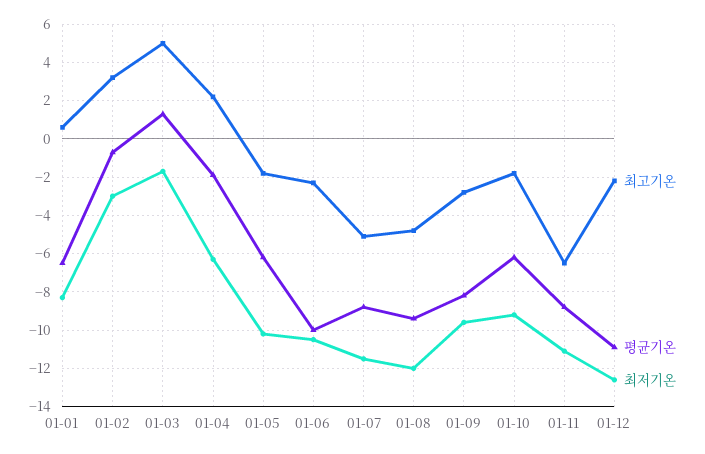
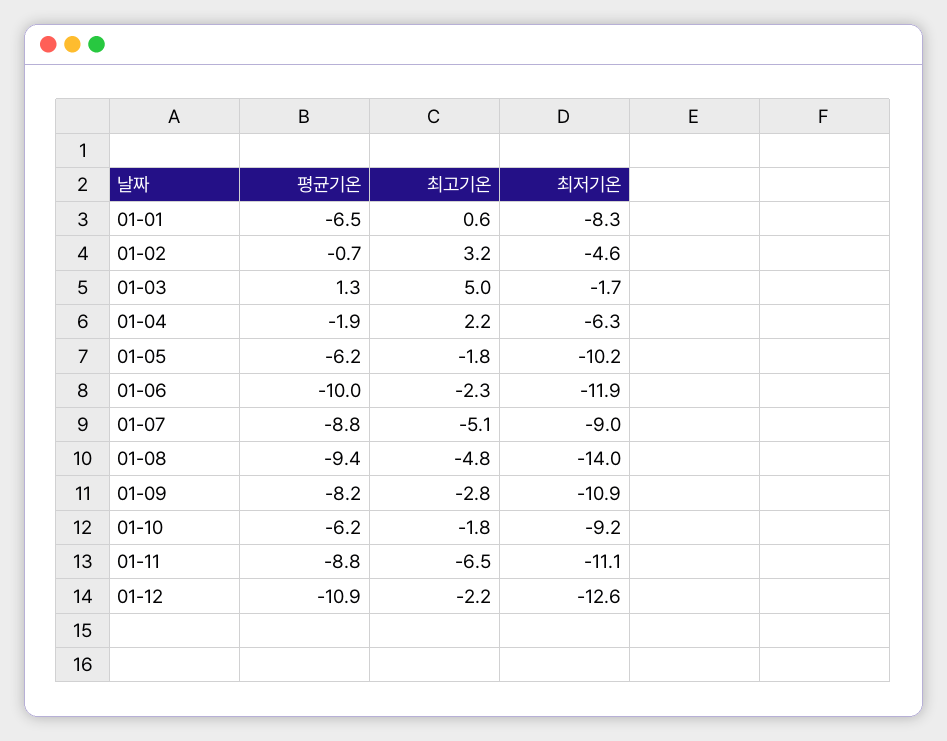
최저기온, 01-02: -3 -> -4.6
최저기온, 01-06: -10.5 -> -11.9
최저기온, 01-07: -11.5 -> -9
최저기온, 01-08: -12 -> -14
최저기온, 01-09: -9.5 -> -10.9

